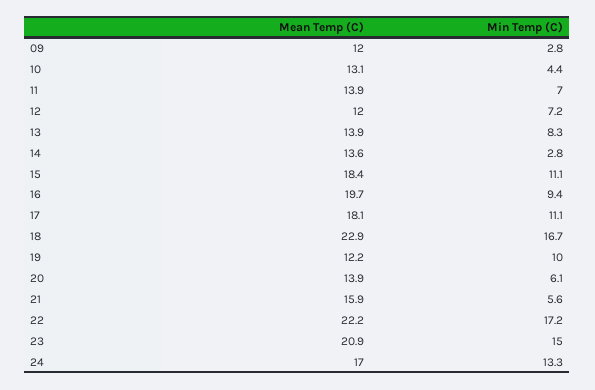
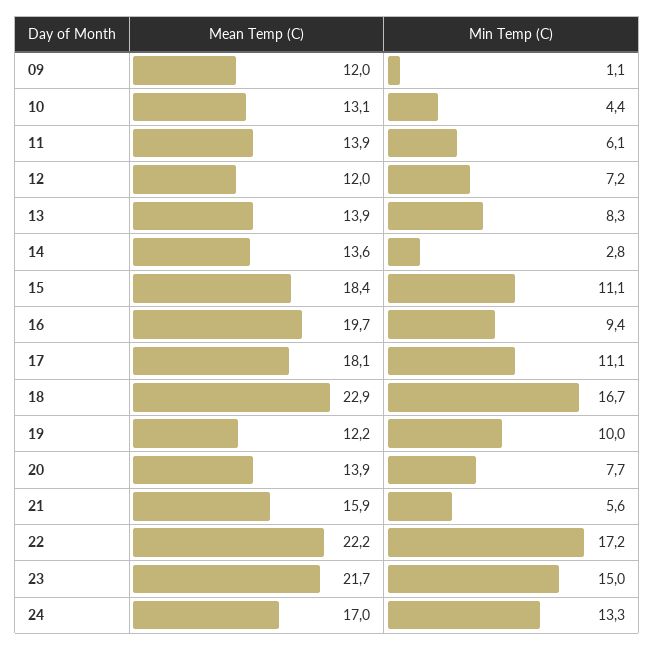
Min Temp (C), 09: 2.8 -> 1.1
Min Temp (C), 11: 7 -> 6.1
Min Temp (C), 20: 6.1 -> 7.7
Mean Temp (C), 23: 20.9 -> 21.7

